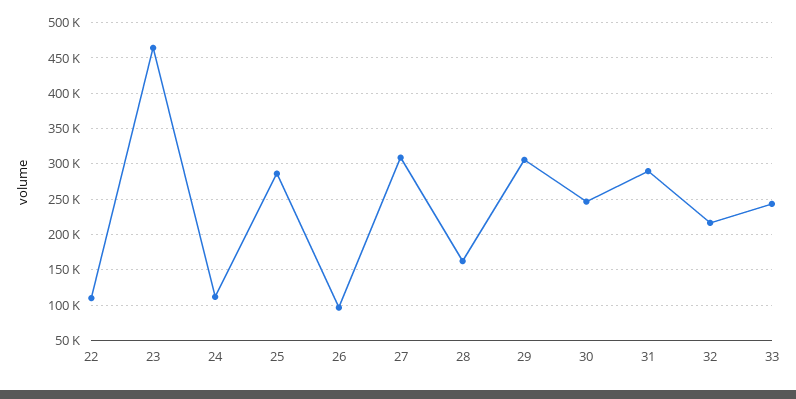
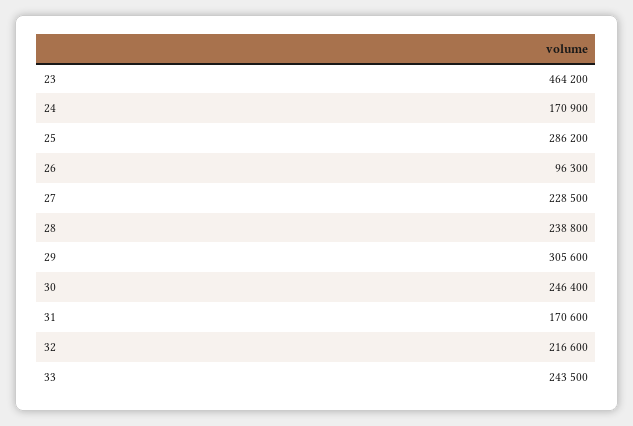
22: 110000 -> none
24: 110000 -> 170900
27: 310000 -> 228500
28: 160000 -> 238800
31: 290000 -> 170600

